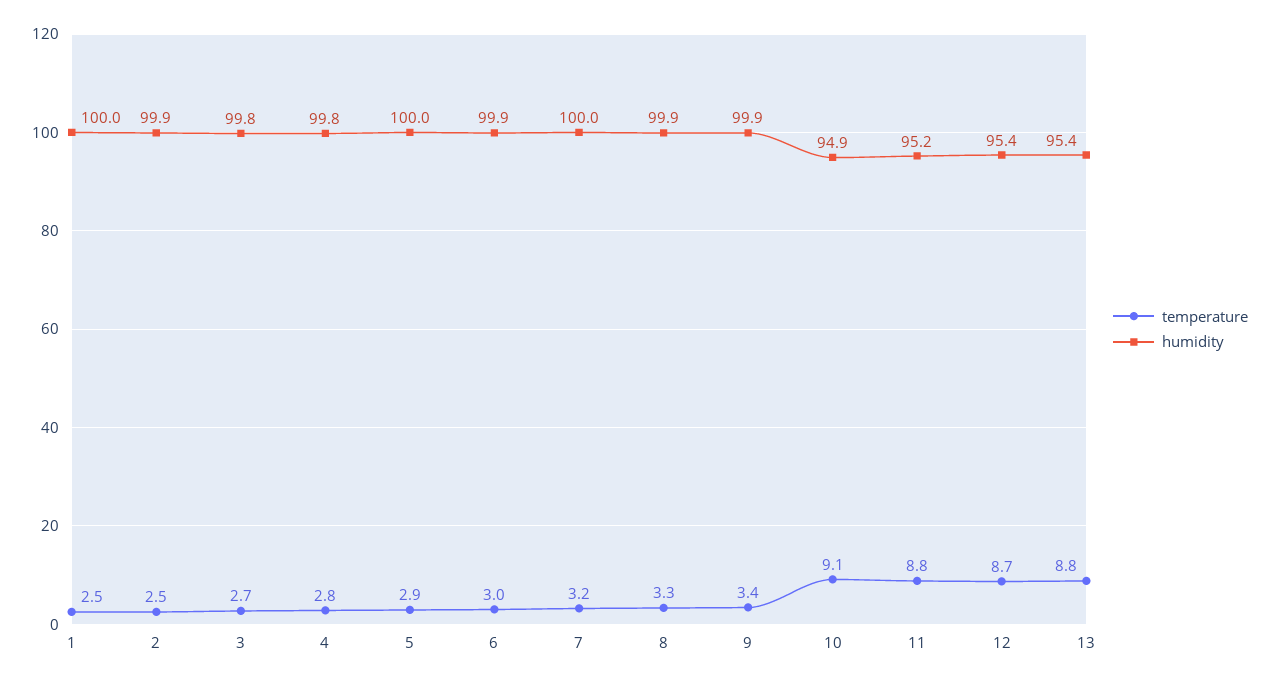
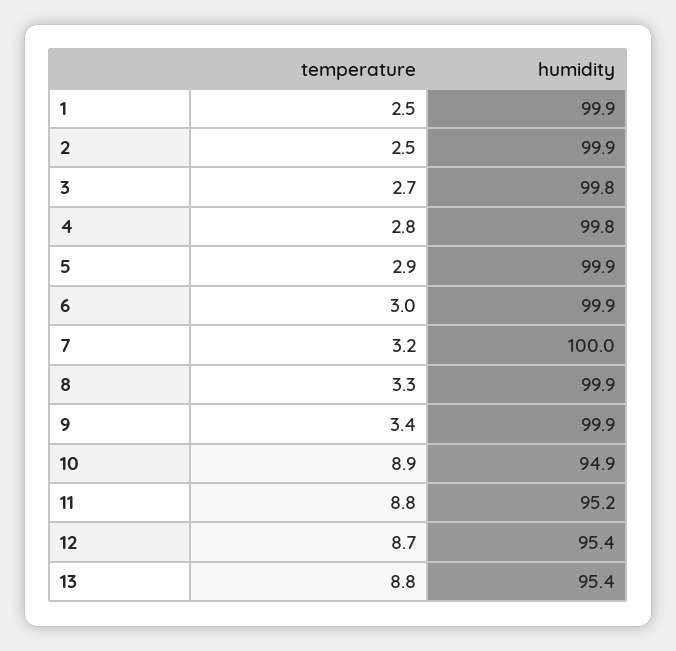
humidity, 1: 100 -> 99.9
humidity, 5: 100 -> 99.9
temperature, 10: 9.1 -> 8.9

